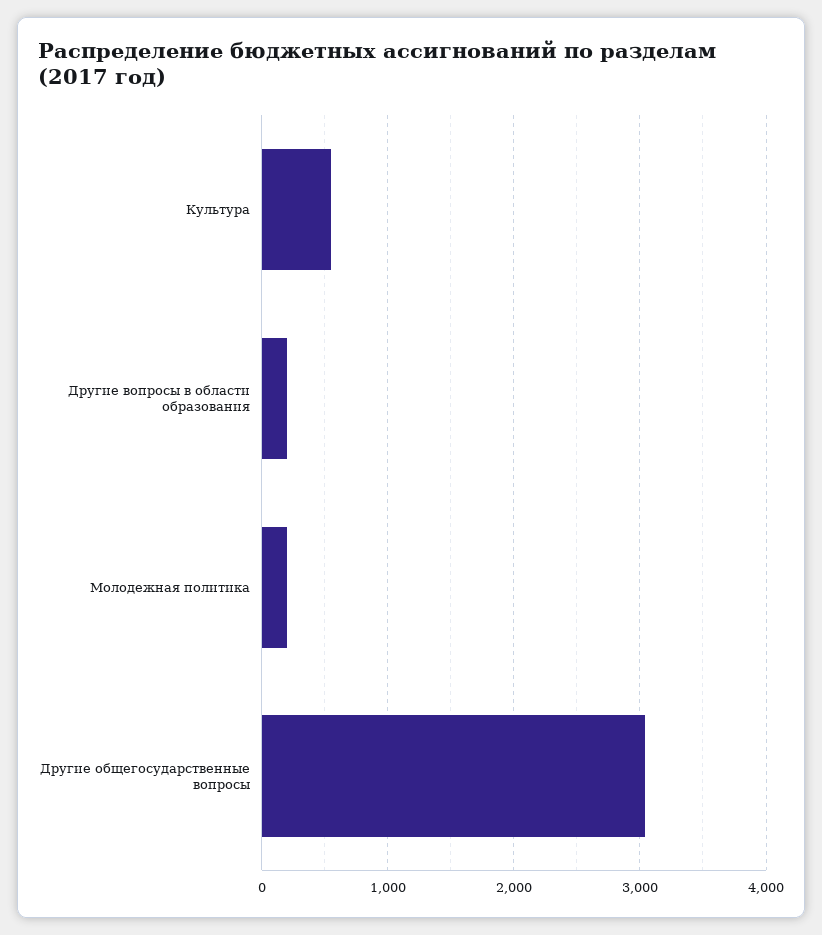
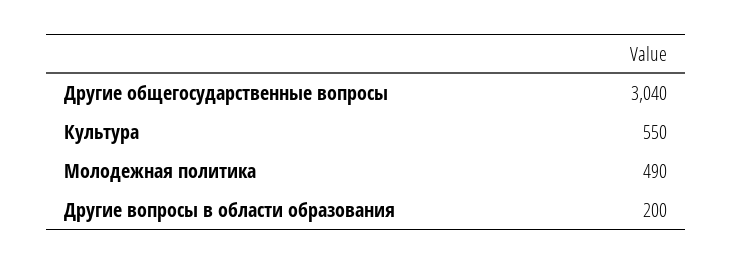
Молодежная политика: 200 -> 490

